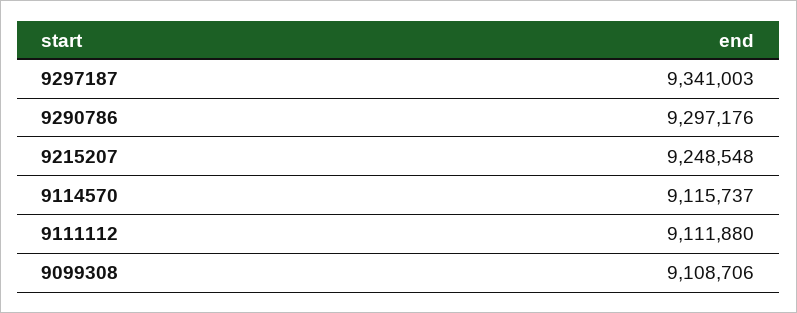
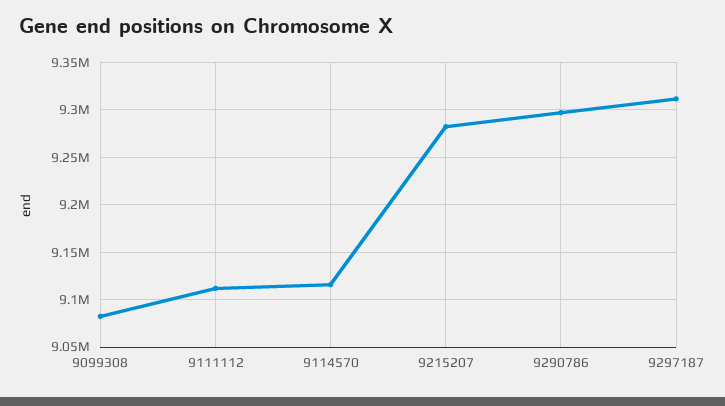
9297187: 9341003 -> 9310000
9215207: 9248548 -> 9280000
9099308: 9108706 -> 9080000

